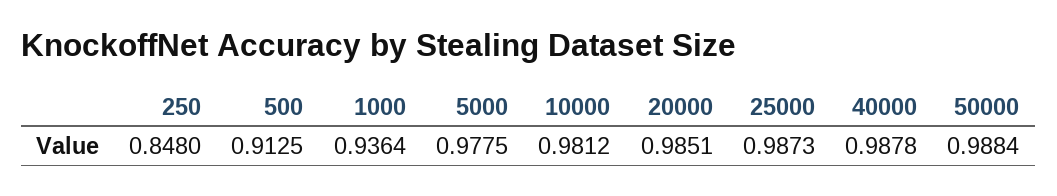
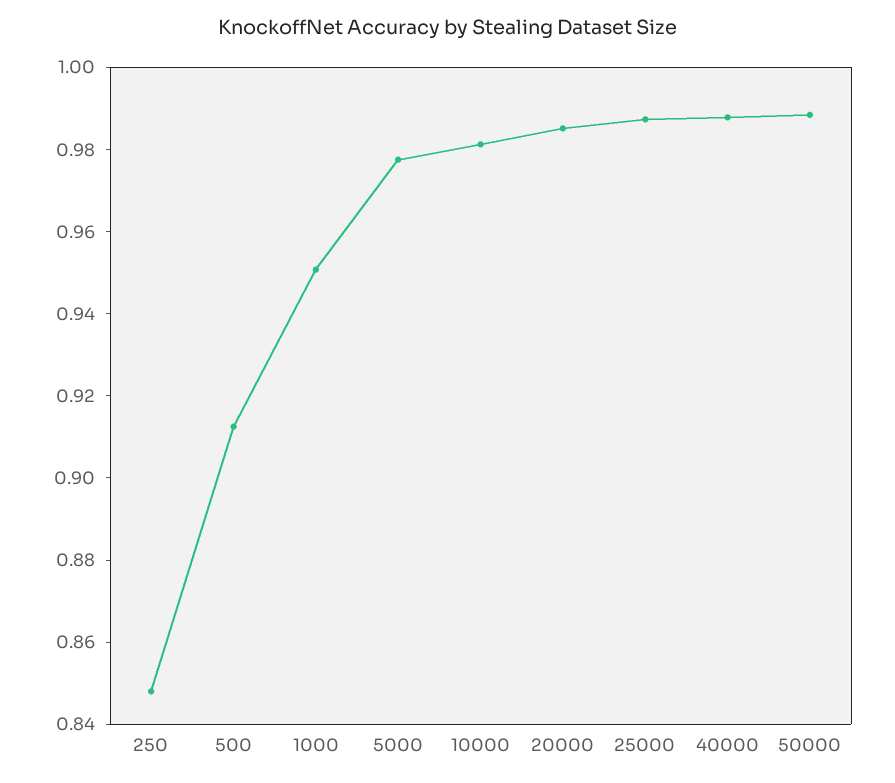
1000: 0.9364 -> 0.95

